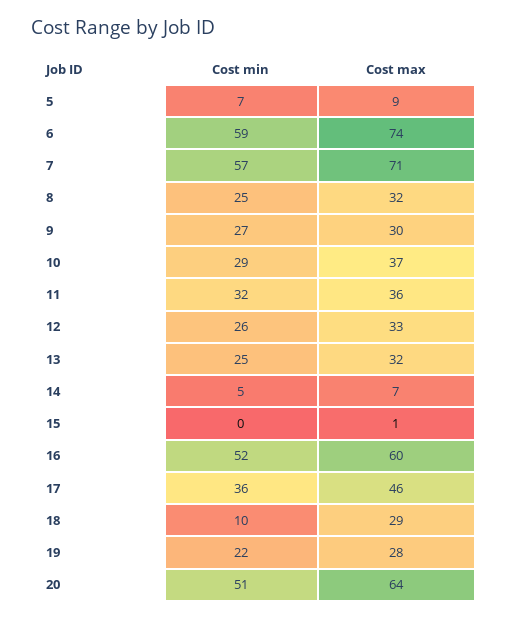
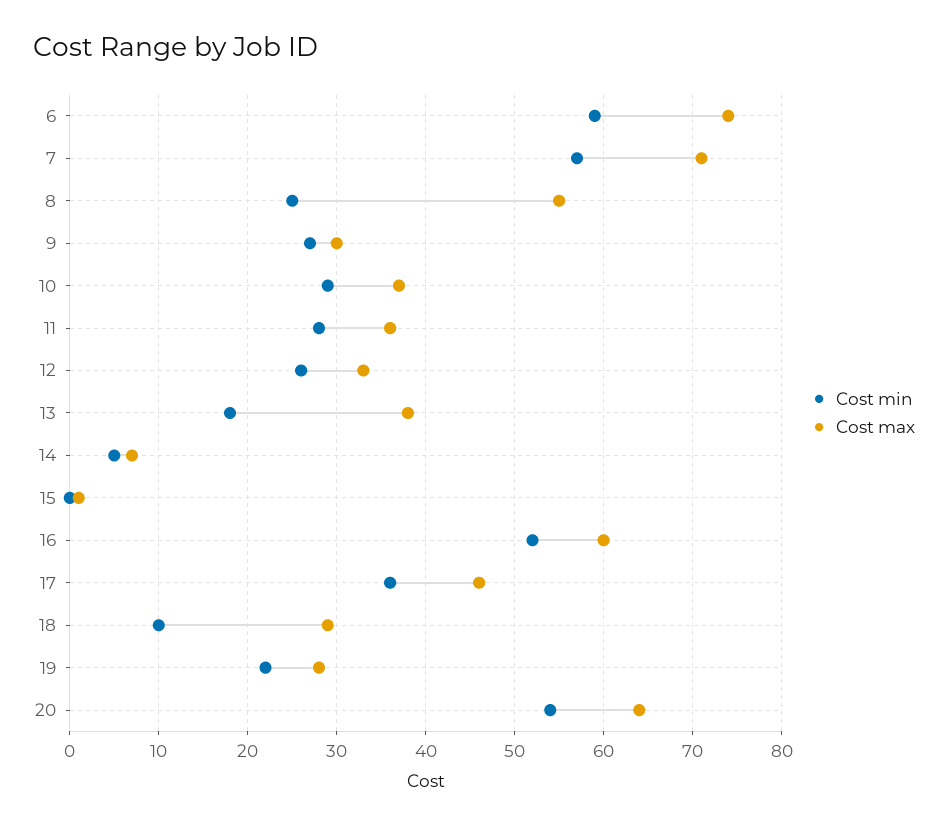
Cost min, 5: 7 -> none
Cost max, 5: 9 -> none
Cost max, 8: 32 -> 55
Cost min, 11: 32 -> 28
Cost min, 13: 25 -> 18
Cost max, 13: 32 -> 38
Cost min, 20: 51 -> 54

